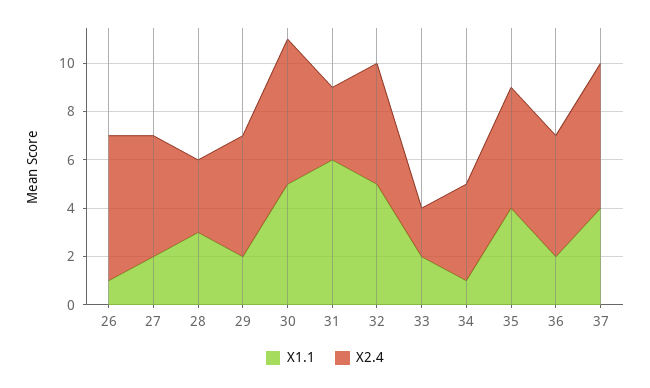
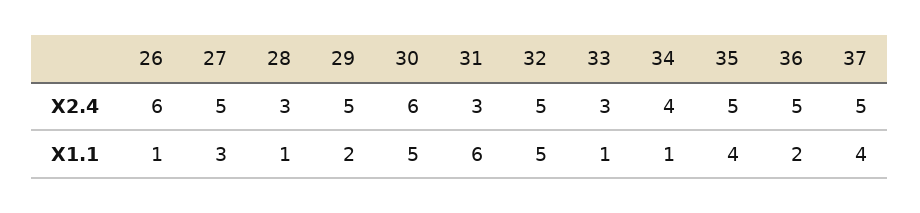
X1.1, 27: 2 -> 3
X1.1, 28: 3 -> 1
X1.1, 33: 2 -> 1
X2.4, 33: 2 -> 3
X2.4, 37: 6 -> 5

